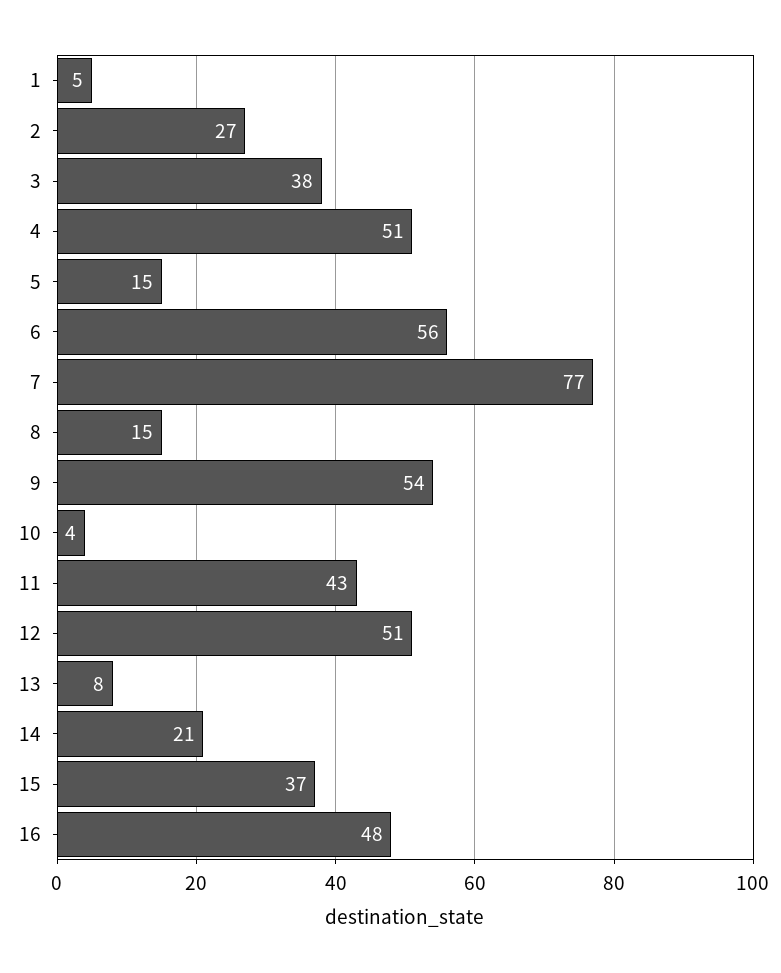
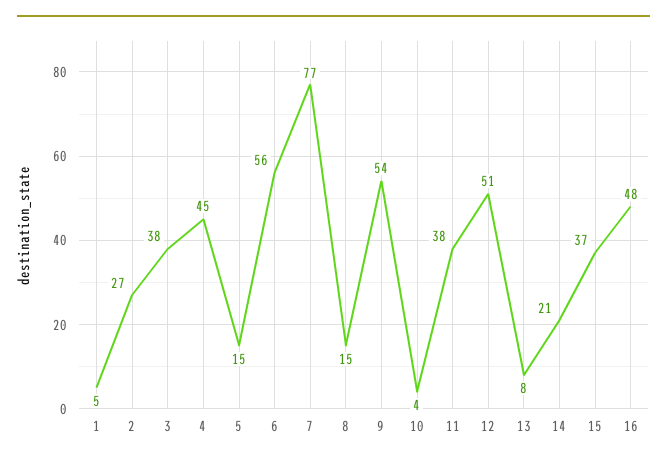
4: 51 -> 45
11: 43 -> 38

